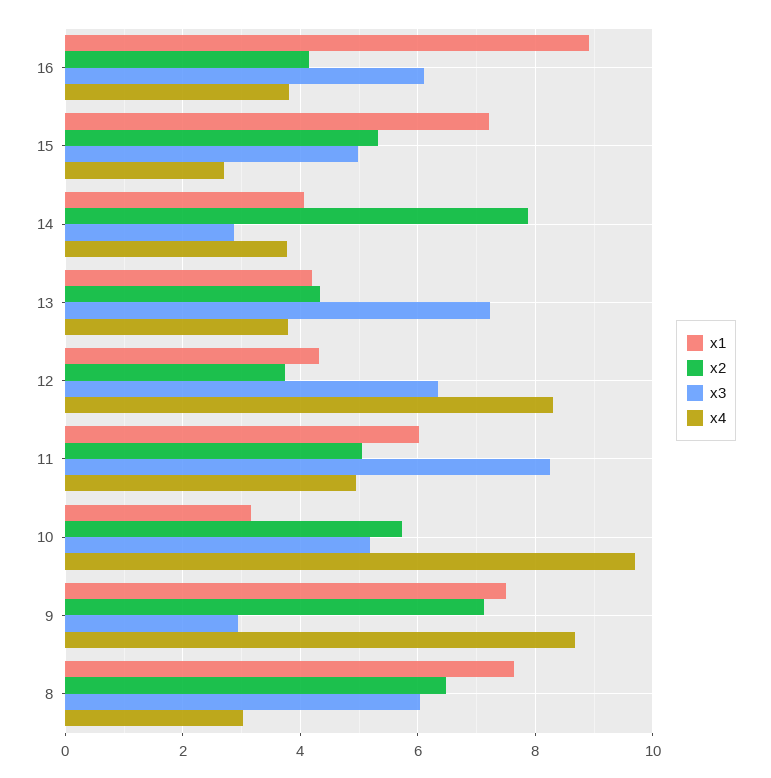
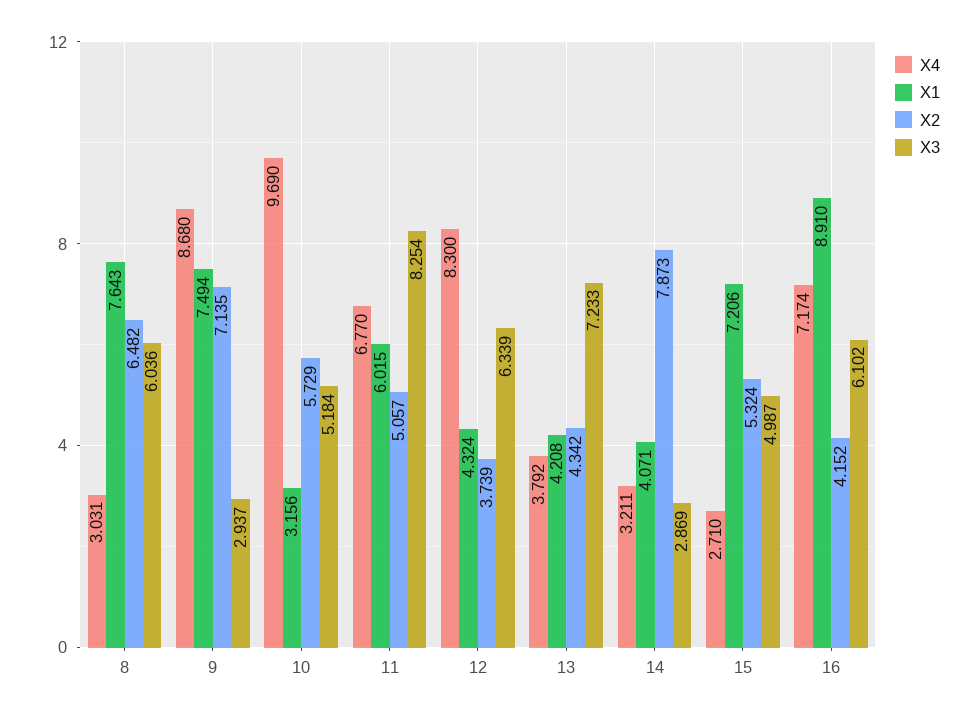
x4, 16: 3.8 -> 7.174
x4, 14: 3.8 -> 3.211
x4, 11: 5 -> 6.77

